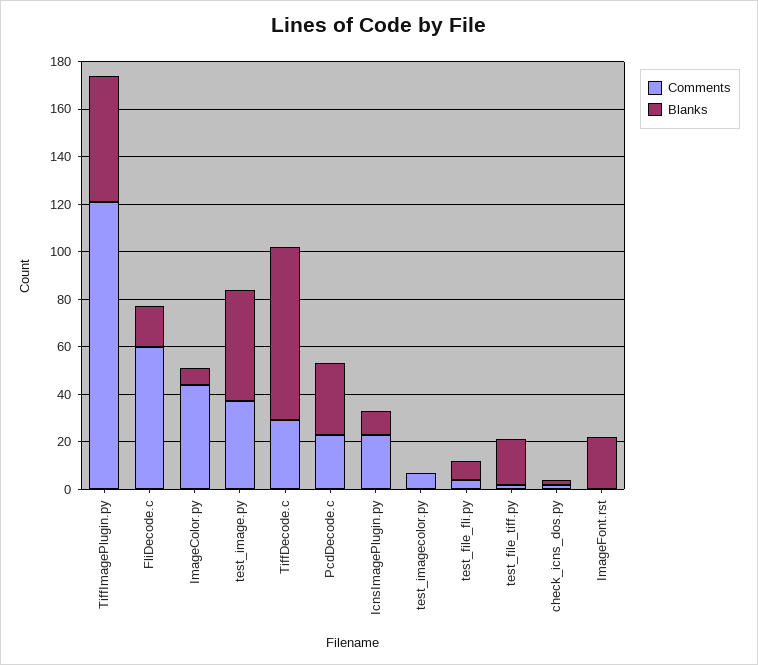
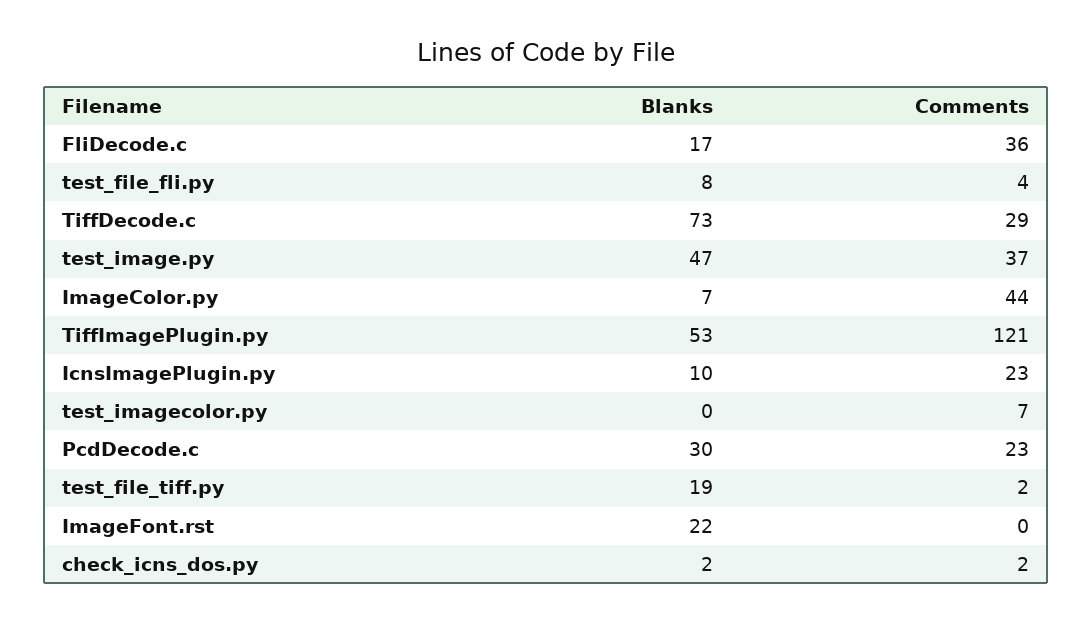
Comments, FliDecode.c: 60 -> 36

